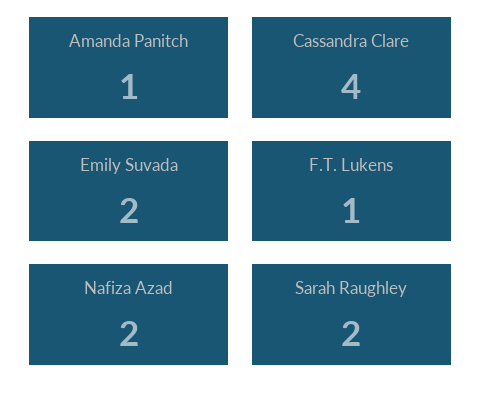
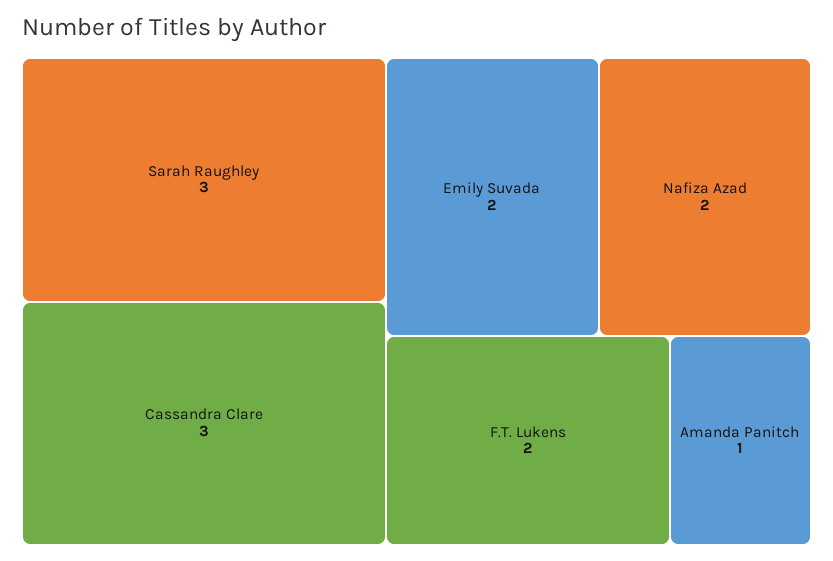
Cassandra Clare: 4 -> 3
F.T. Lukens: 1 -> 2
Sarah Raughley: 2 -> 3

